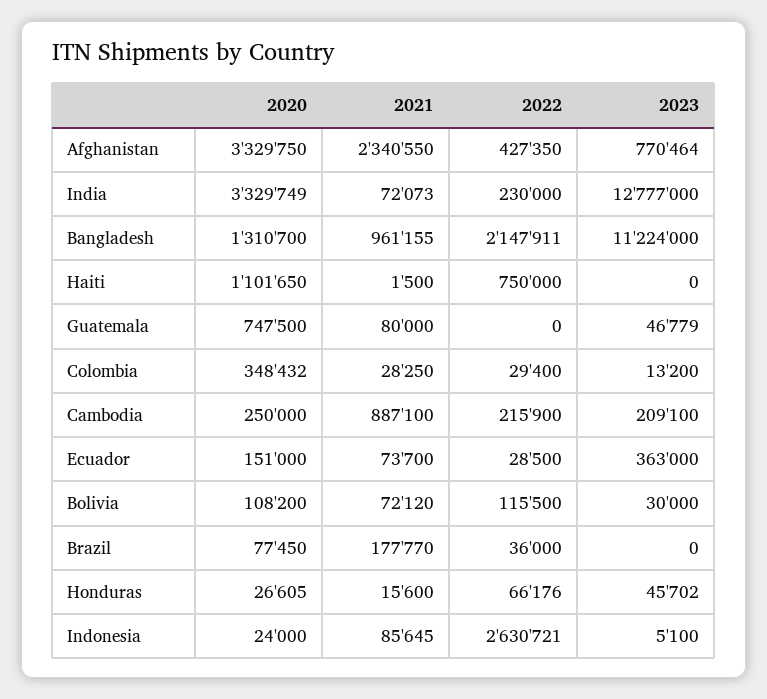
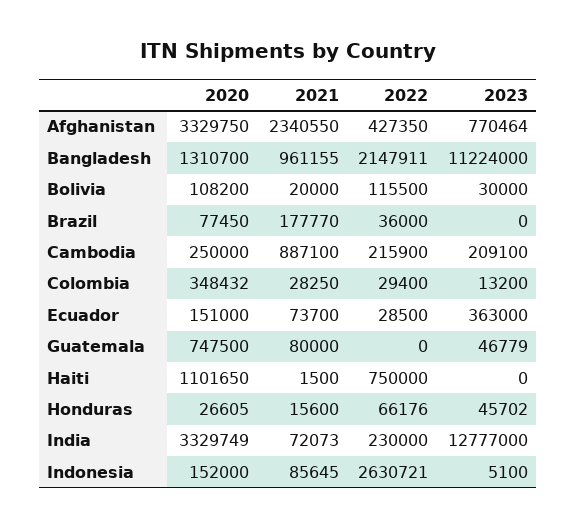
2021, Bolivia: 72120 -> 20000
2020, Indonesia: 24000 -> 152000

